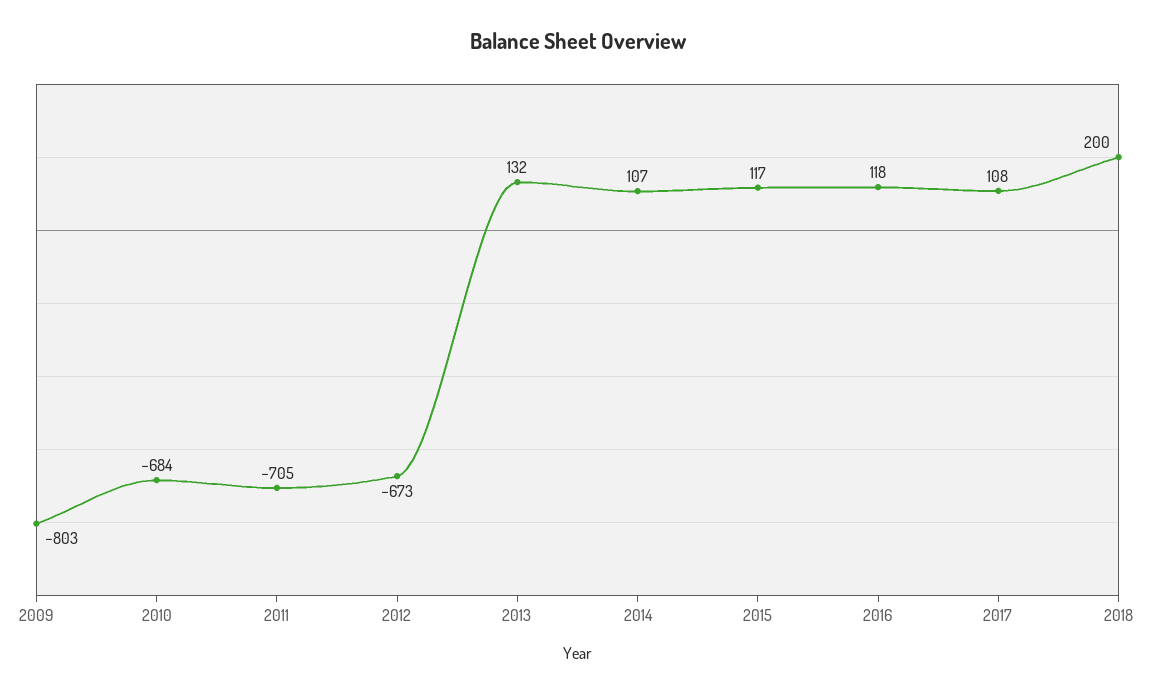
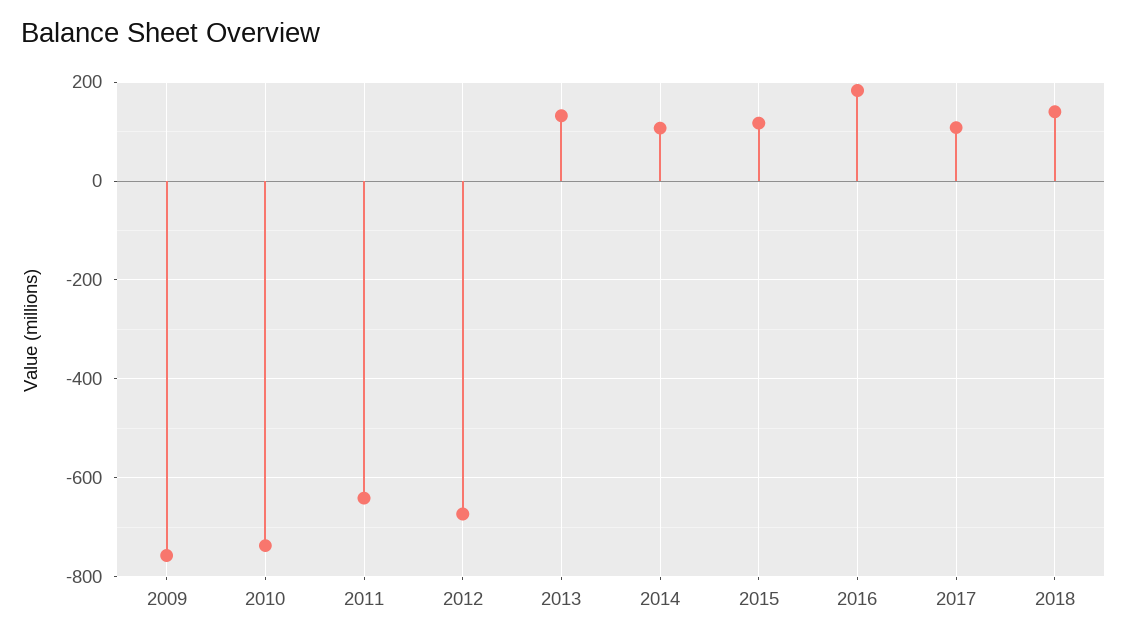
2009: -803 -> -760
2010: -684 -> -740
2011: -705 -> -640
2016: 118 -> 180
2018: 200 -> 140

